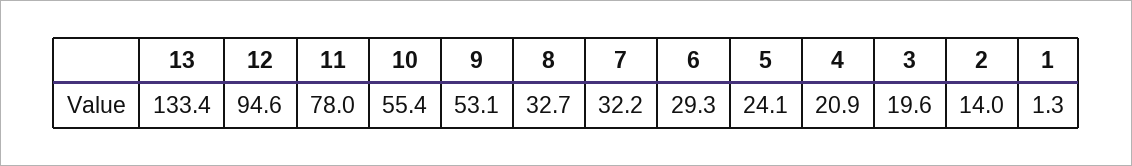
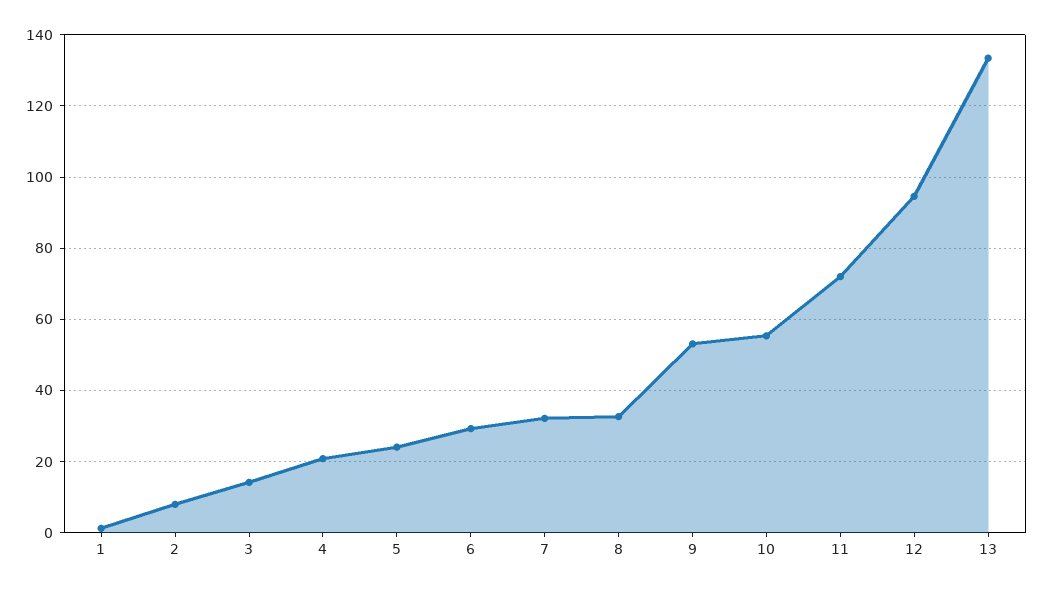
11: 78 -> 72
3: 19.6 -> 14
2: 14 -> 8

